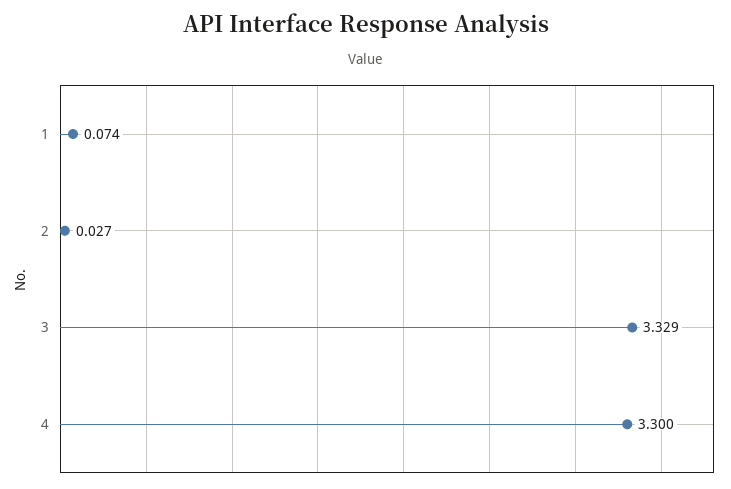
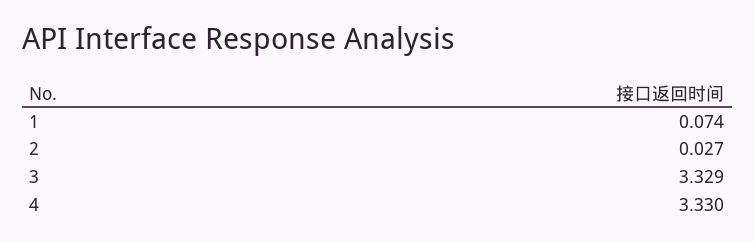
4: 3.3 -> 3.33

